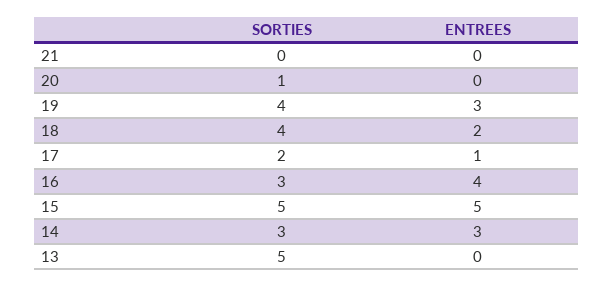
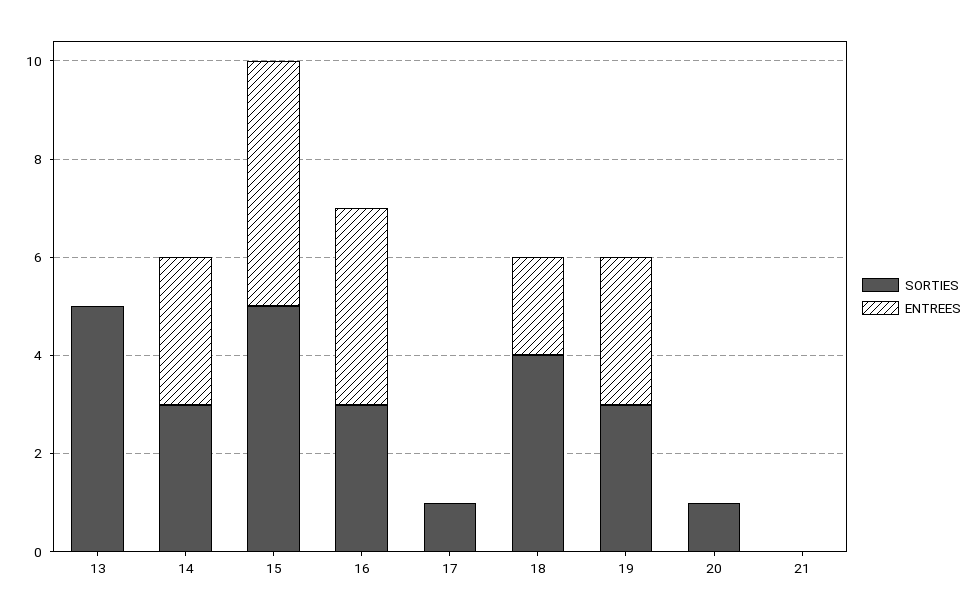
SORTIES, 19: 4 -> 3
SORTIES, 17: 2 -> 1
ENTREES, 17: 1 -> 0

